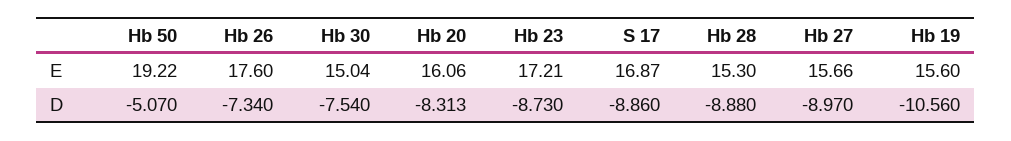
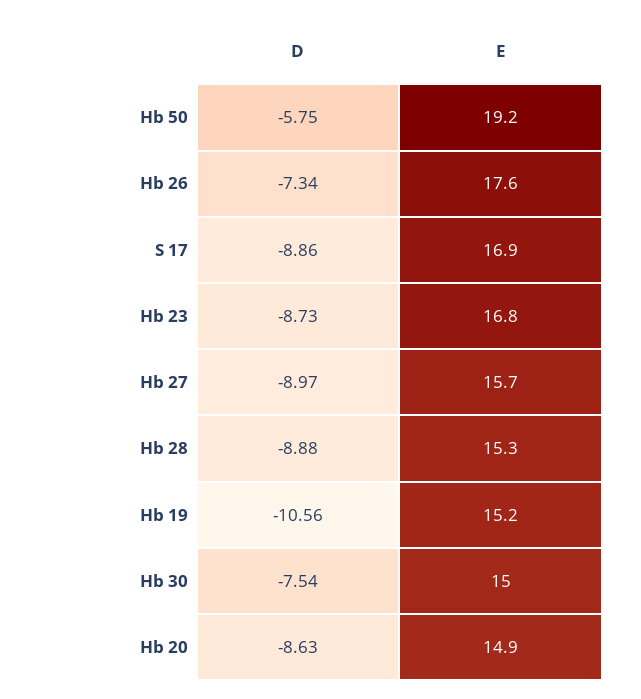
Hb 20, E: 16.06 -> 14.9
Hb 23, E: 17.21 -> 16.8
Hb 19, E: 15.6 -> 15.2
Hb 50, D: -5.07 -> -5.75
Hb 20, D: -8.313 -> -8.63

